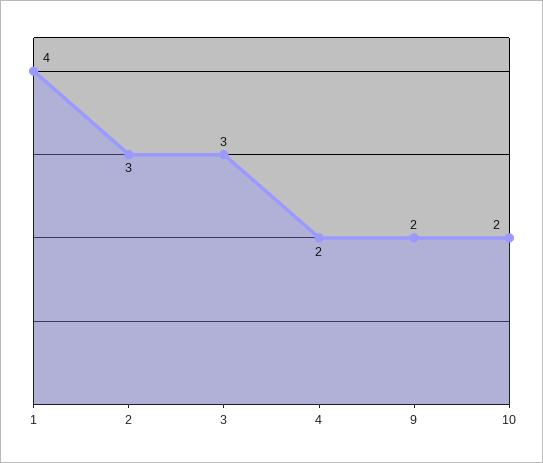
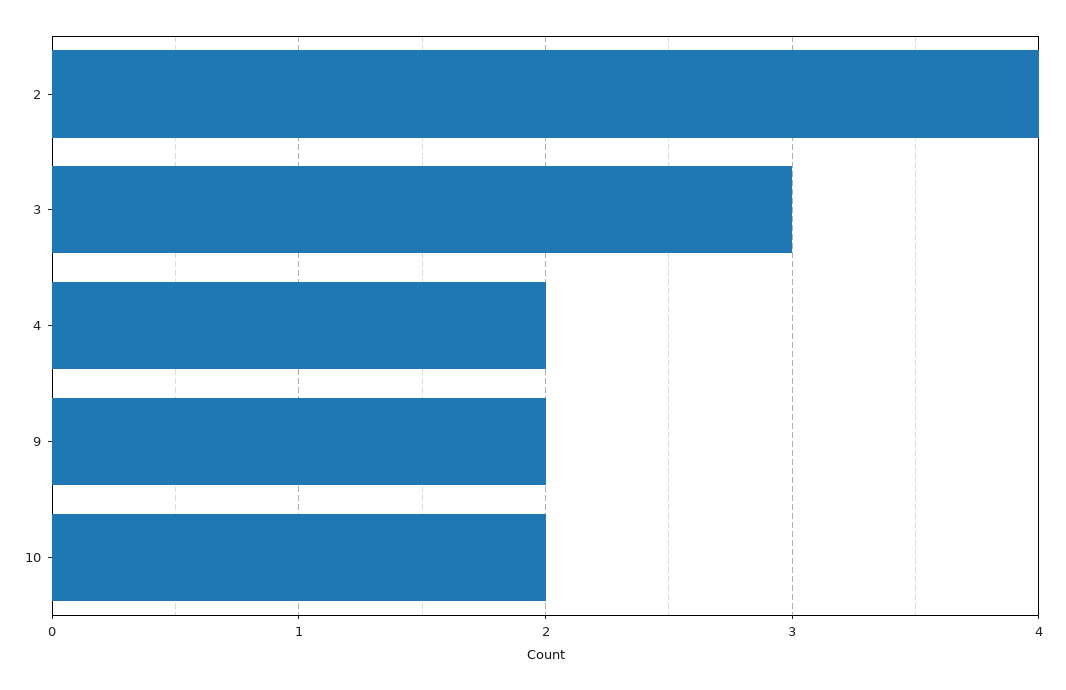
1: 4 -> none
2: 3 -> 4

